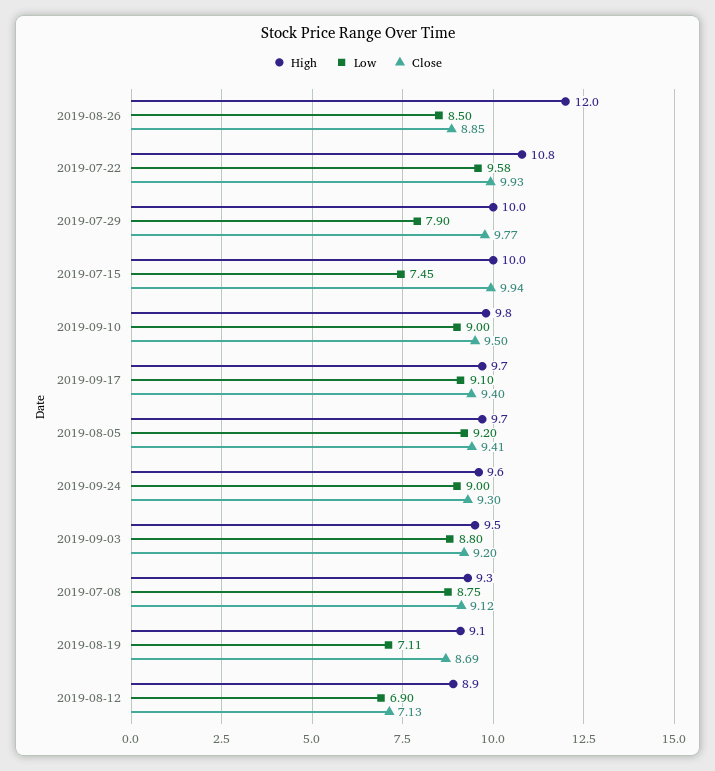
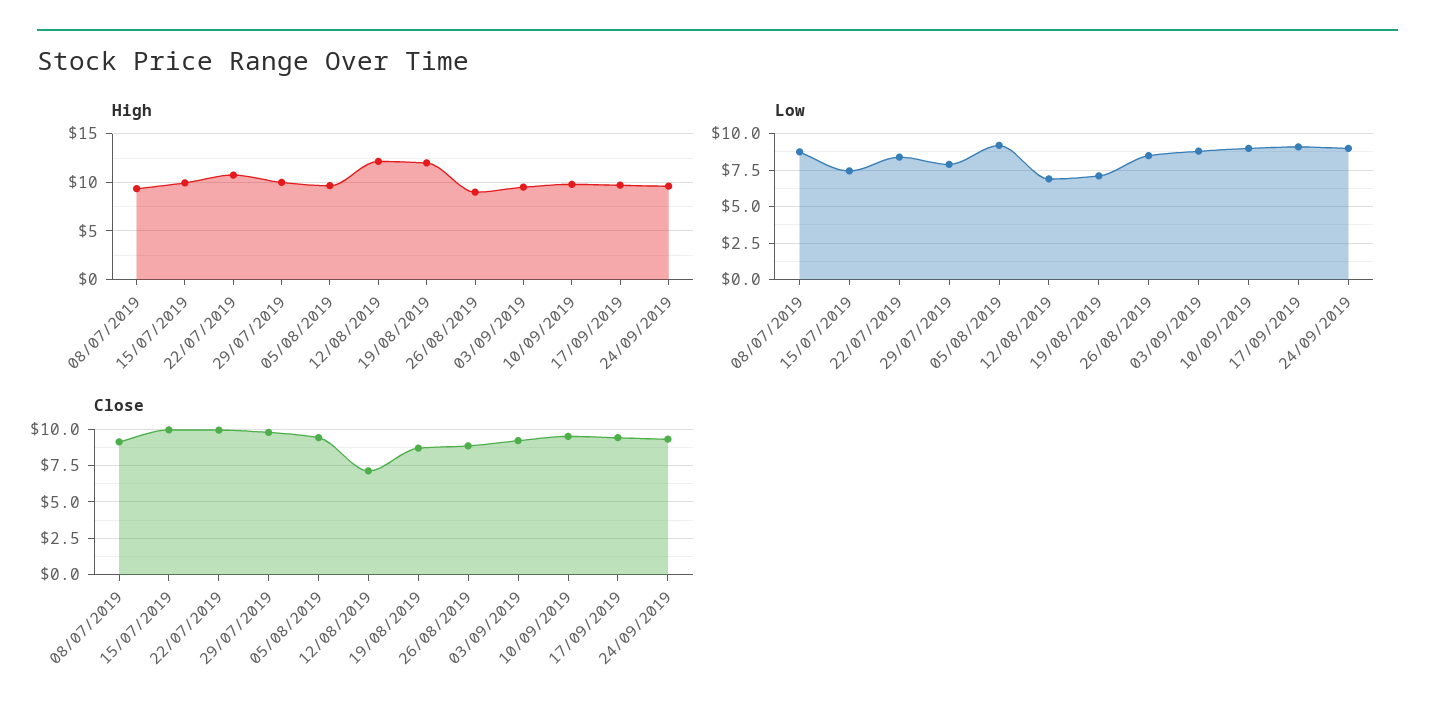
High, 2019-08-26: 12 -> 9
Low, 2019-07-22: 9.58 -> 8.5
High, 2019-08-19: 9.1 -> 12
High, 2019-08-12: 8.9 -> 12

